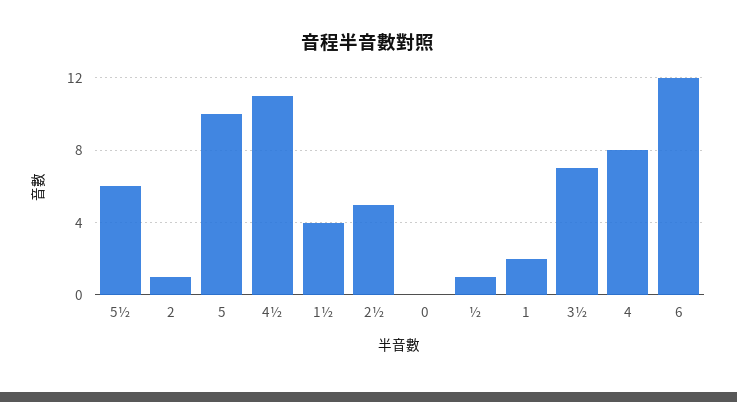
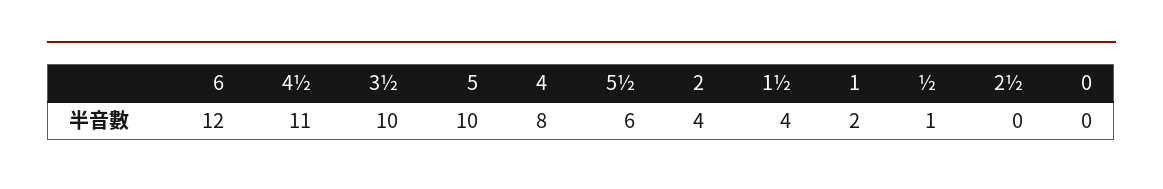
2: 1 -> 4
2½: 5 -> 0
3½: 7 -> 10

